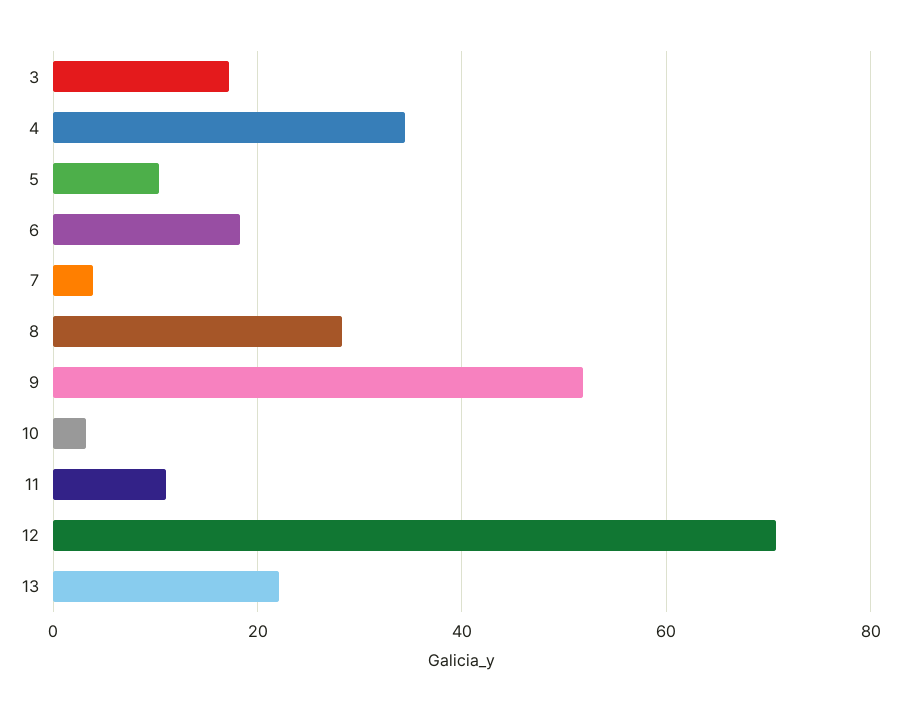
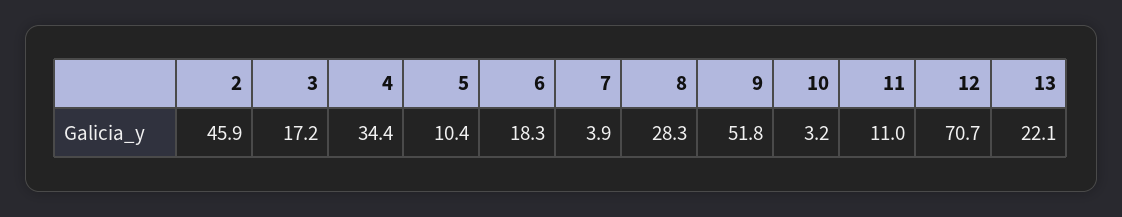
2: none -> 45.9

